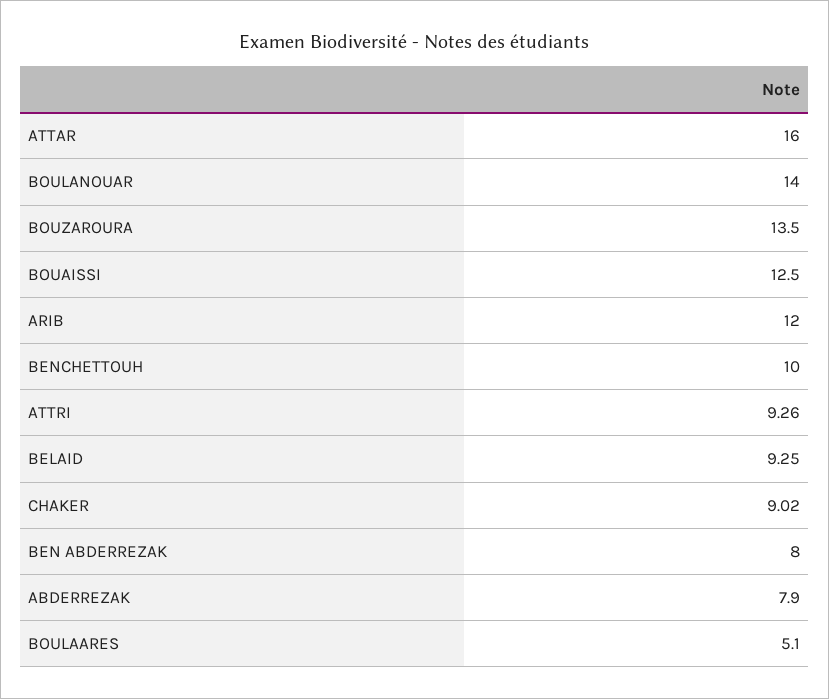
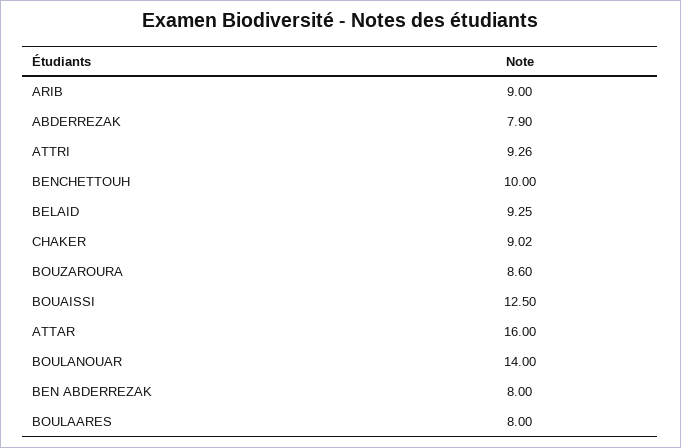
BOUZAROURA: 13.5 -> 8.6
ARIB: 12 -> 9
BOULAARES: 5.1 -> 8

